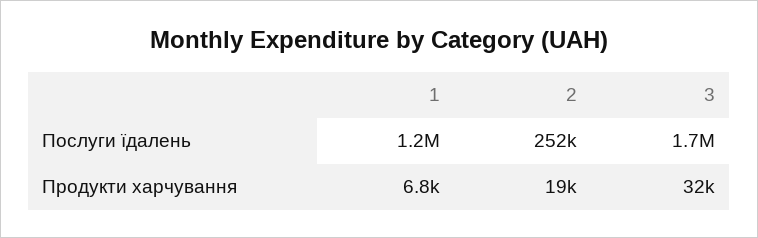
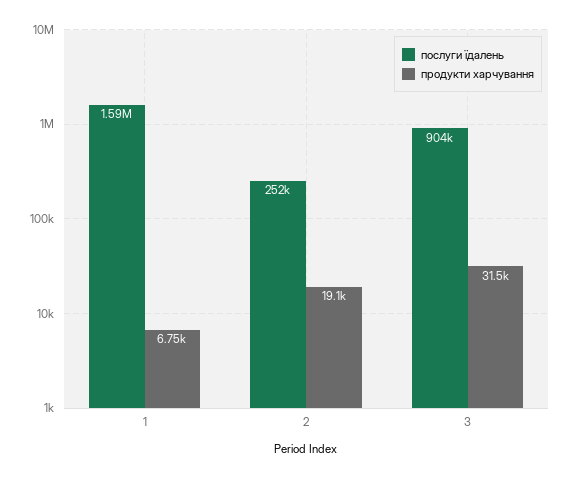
Послуги їдалень, 1: 1200000 -> 1590000
Послуги їдалень, 3: 1700000 -> 904000

